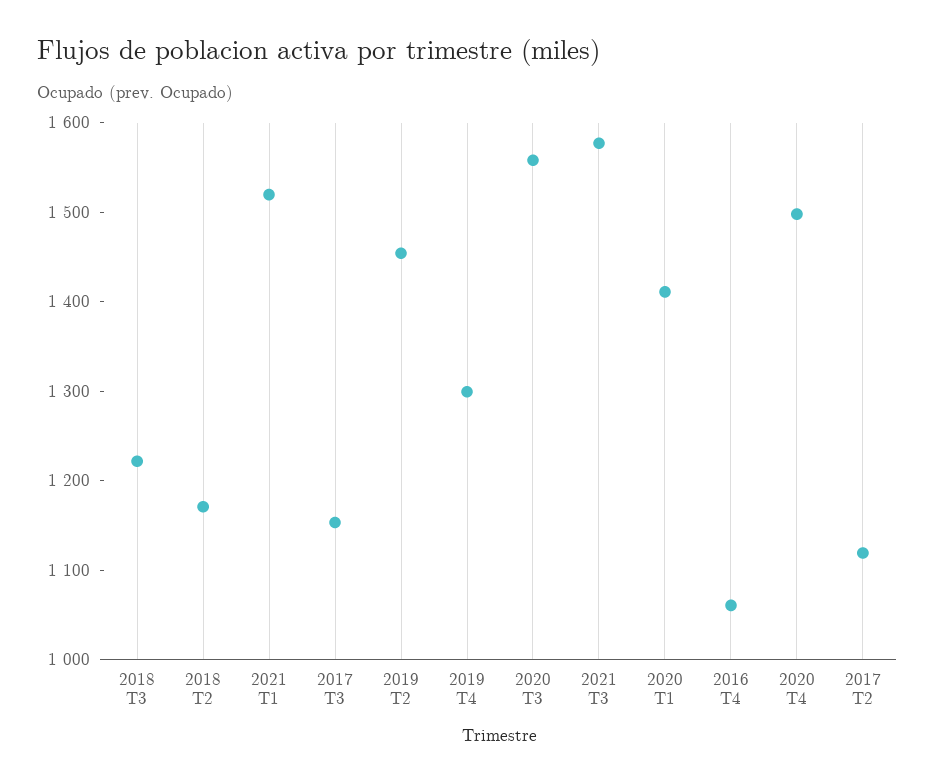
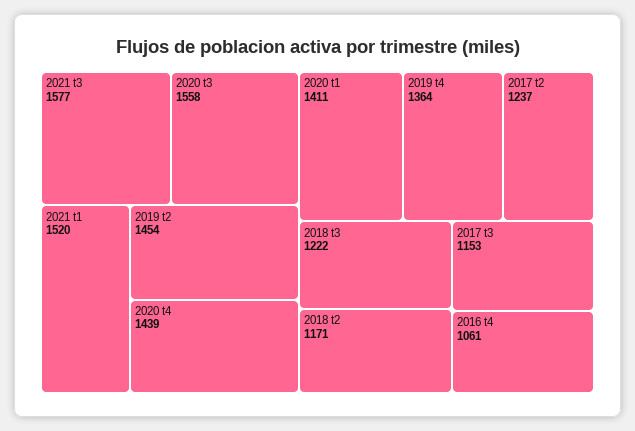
2019 T4: 1300 -> 1364
2020 T4: 1500 -> 1439
2017 T2: 1120 -> 1237

